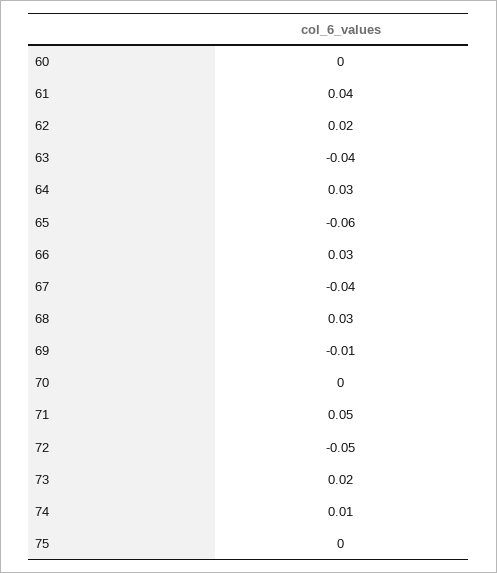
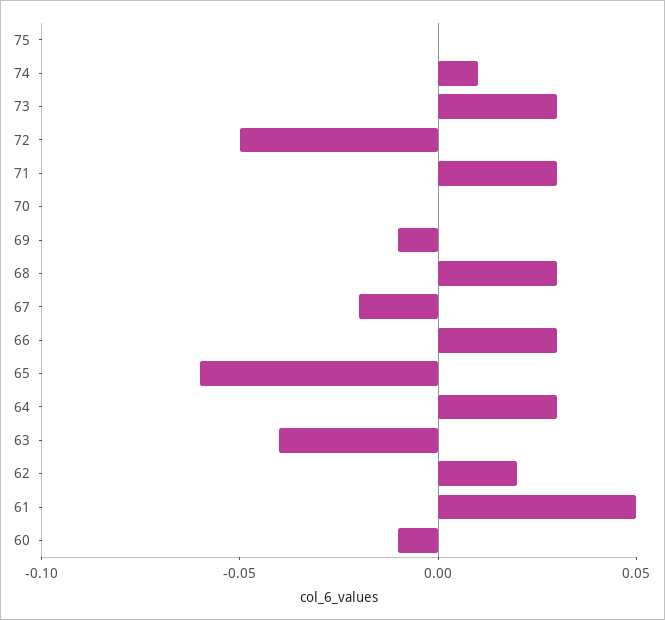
60: 0 -> -0.01
61: 0.04 -> 0.05
67: -0.04 -> -0.02
71: 0.05 -> 0.03
73: 0.02 -> 0.03

